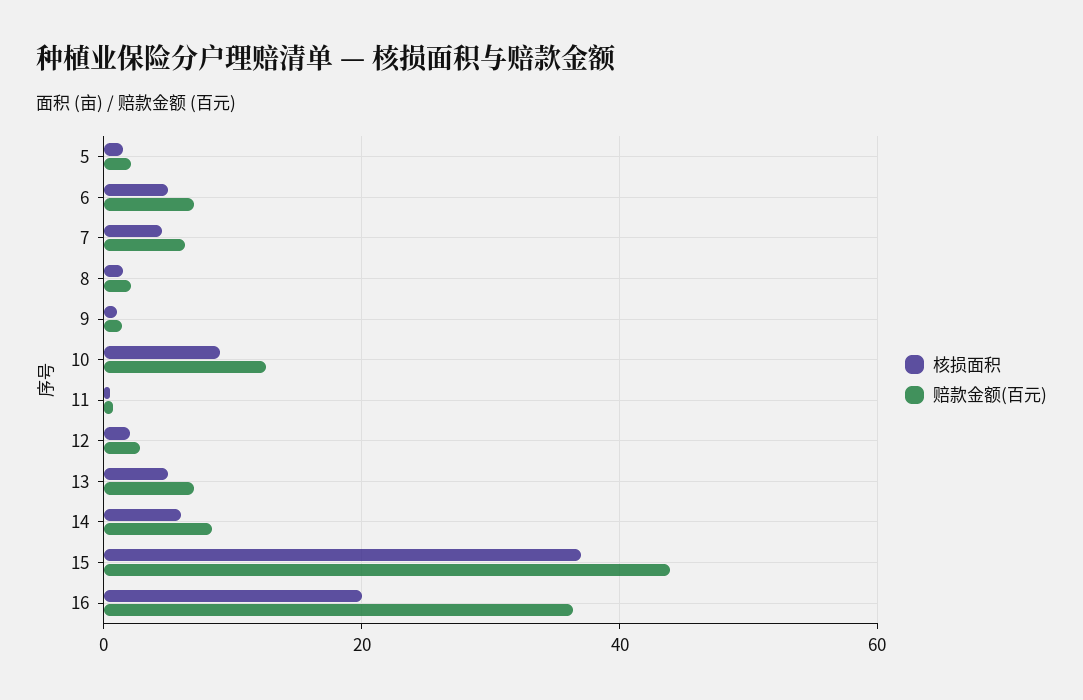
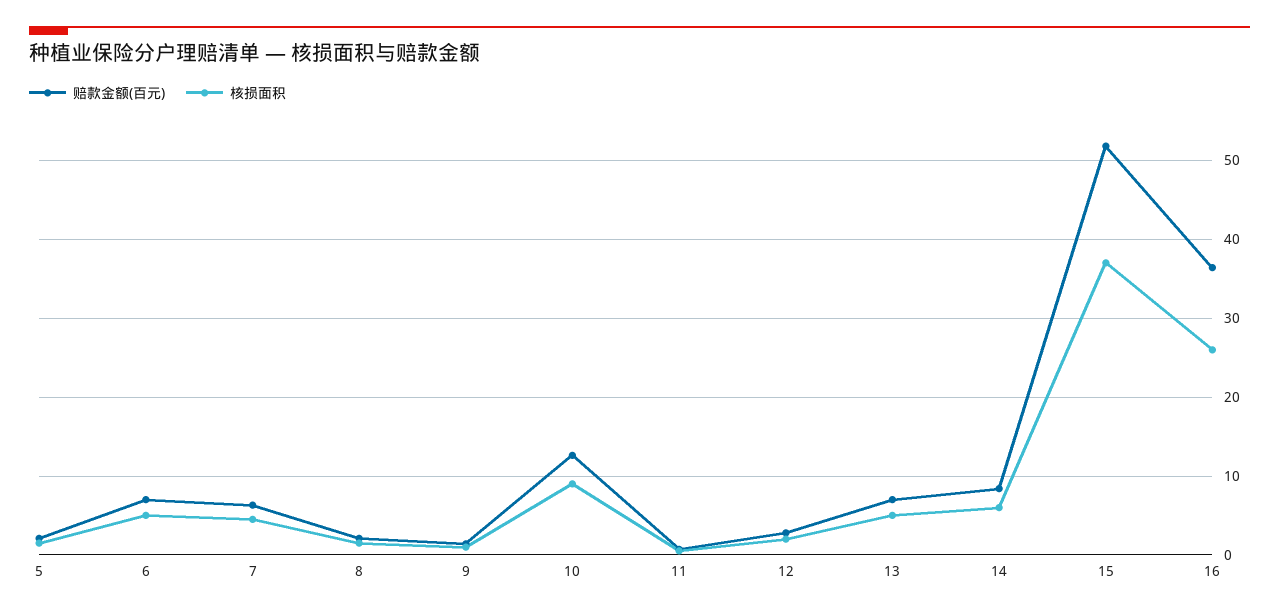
赔款金额(百元), 15: 44 -> 52
核损面积, 16: 20 -> 26

